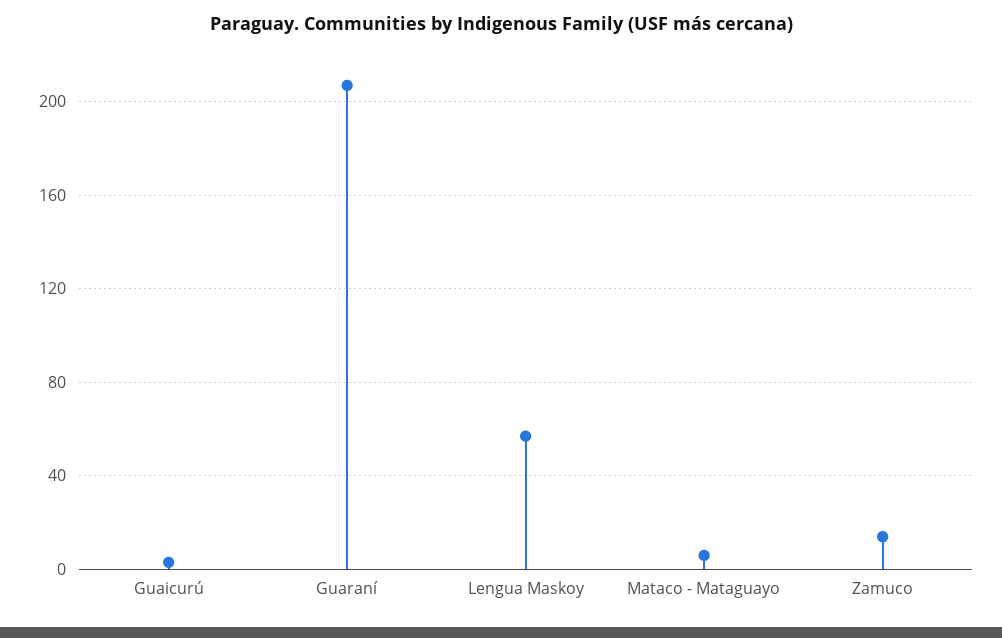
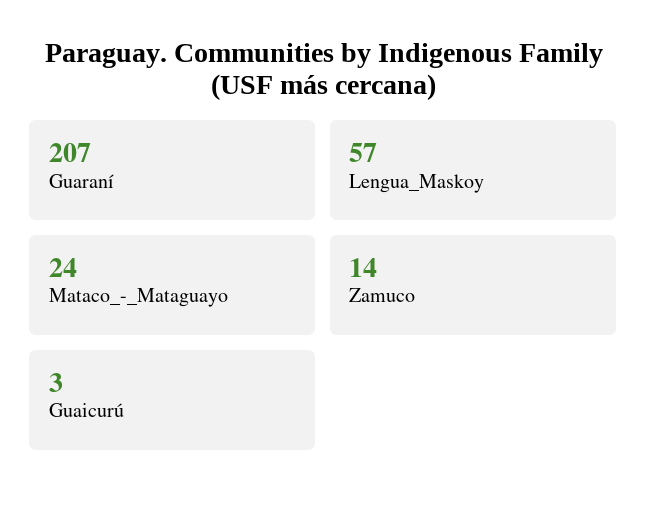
Mataco - Mataguayo: 5 -> 24

